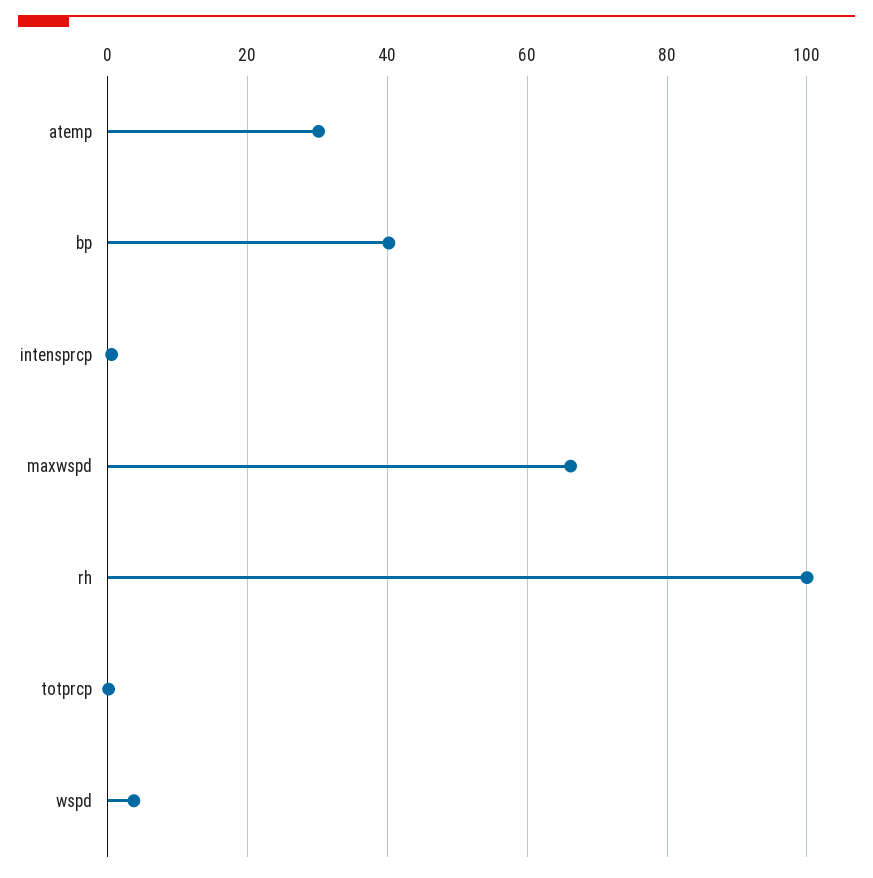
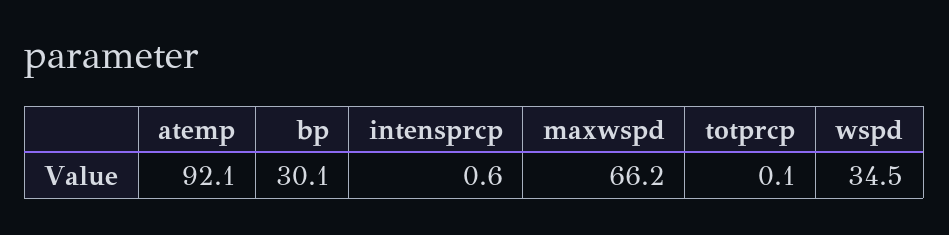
atemp: 30 -> 92.1
bp: 40 -> 30.1
rh: 100 -> none
wspd: 4 -> 34.5

